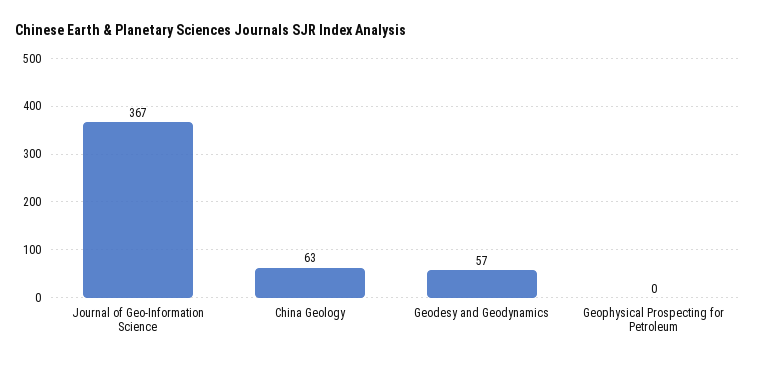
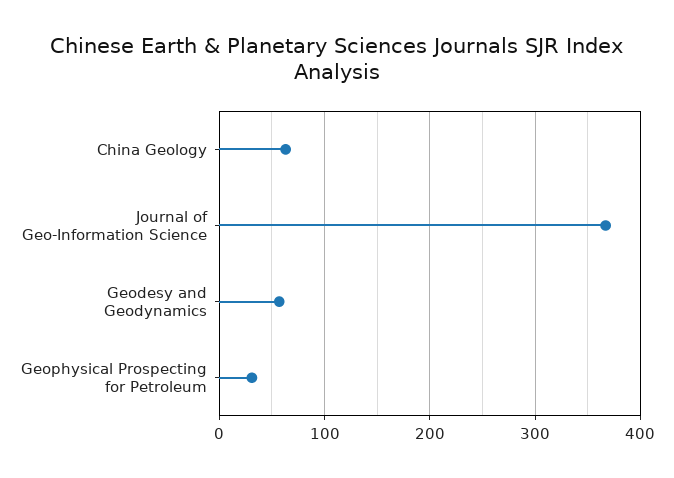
Geophysical Prospecting for Petroleum: 0 -> 30

